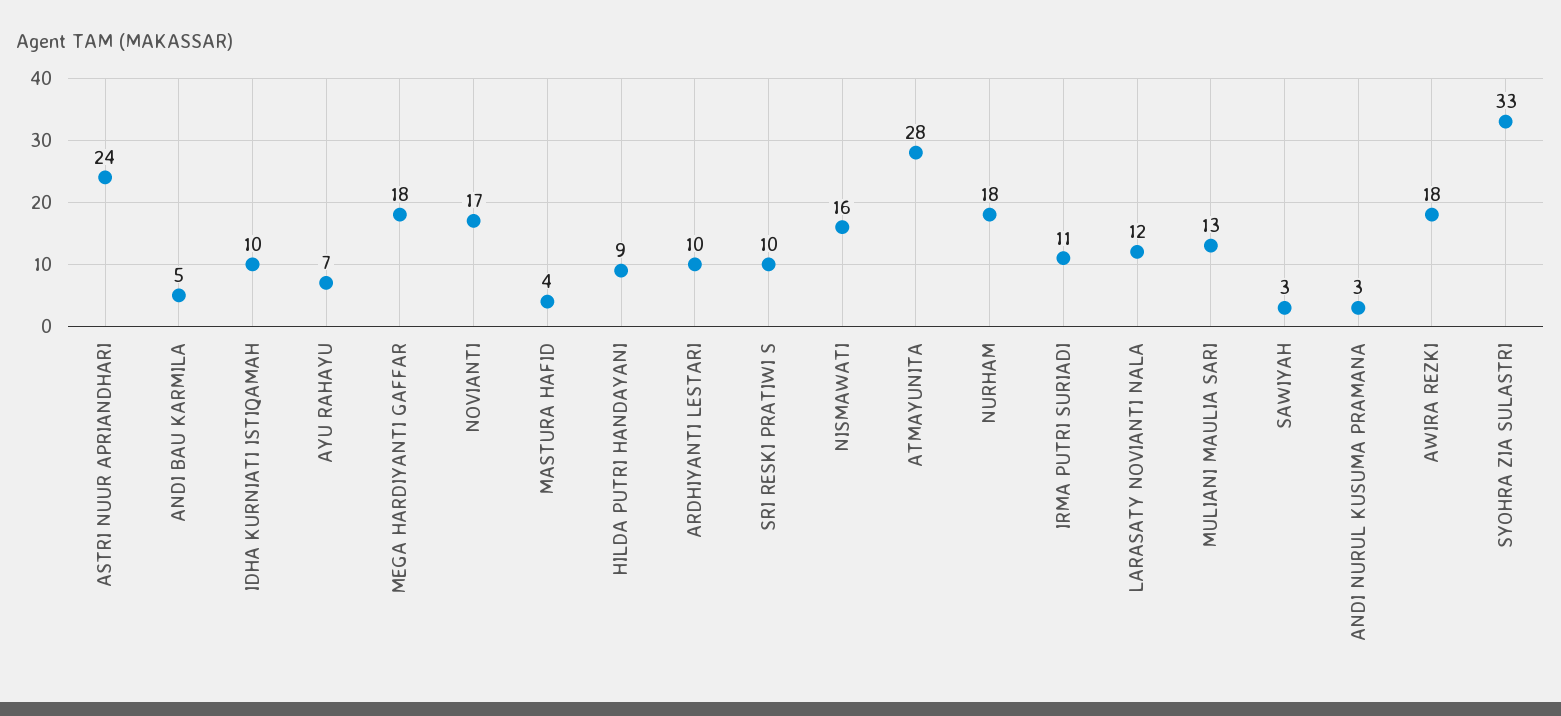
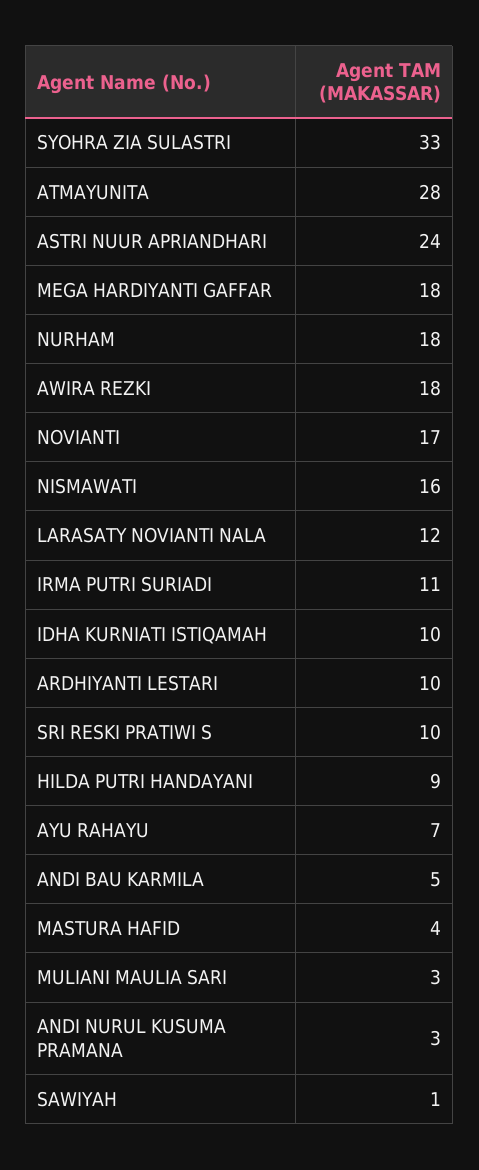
MULIANI MAULIA SARI: 13 -> 3
SAWIYAH: 3 -> 1

